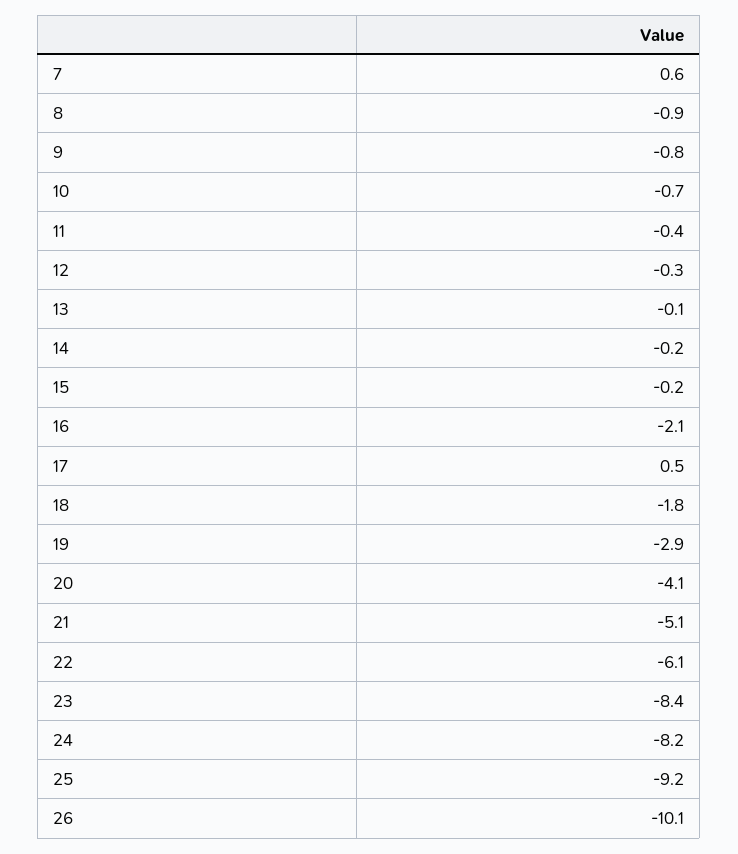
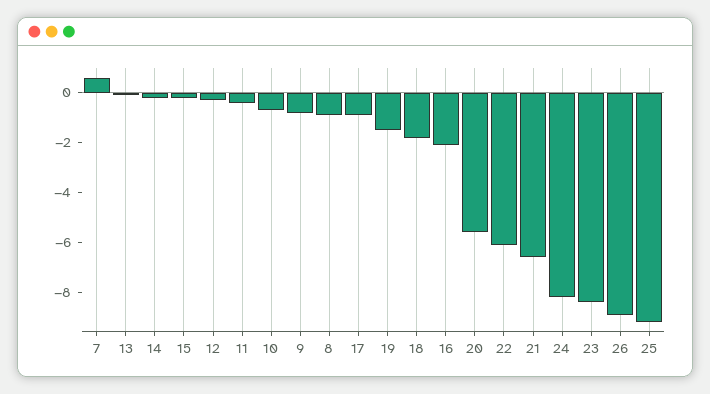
17: 0.5 -> -1
19: -2.9 -> -1.5
20: -4.1 -> -5.5
21: -5.1 -> -6.5
26: -10.1 -> -9

